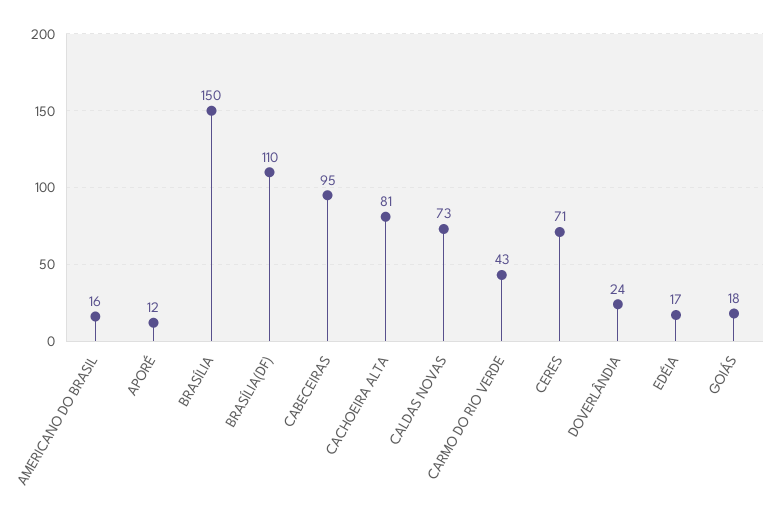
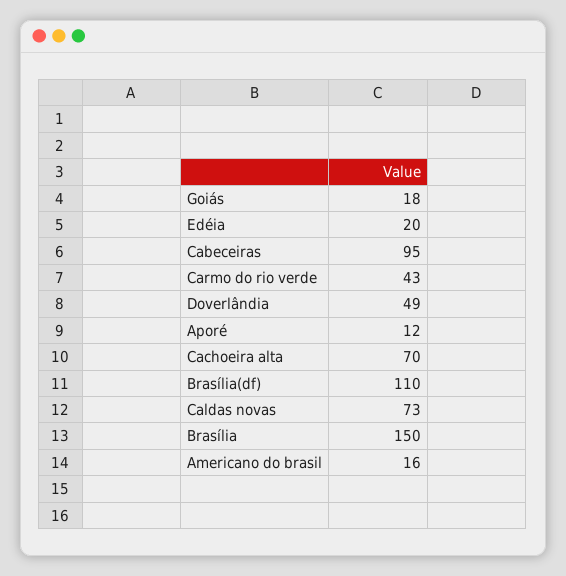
CACHOEIRA ALTA: 81 -> 70
CERES: 71 -> none
DOVERLÂNDIA: 24 -> 49
EDÉIA: 17 -> 20

